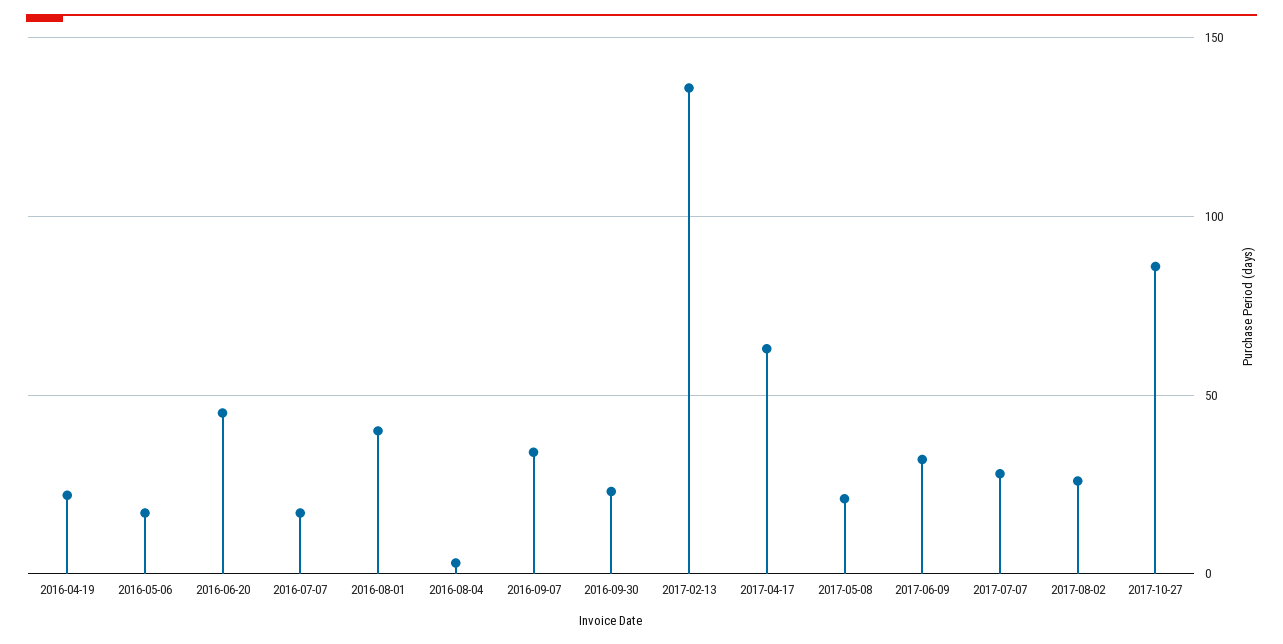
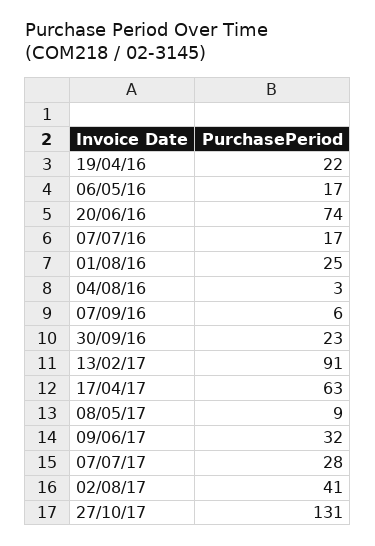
2016-06-20: 45 -> 74
2016-08-01: 40 -> 25
2016-09-07: 35 -> 6
2017-02-13: 135 -> 91
2017-05-08: 20 -> 9
2017-08-02: 25 -> 41
2017-10-27: 85 -> 131

